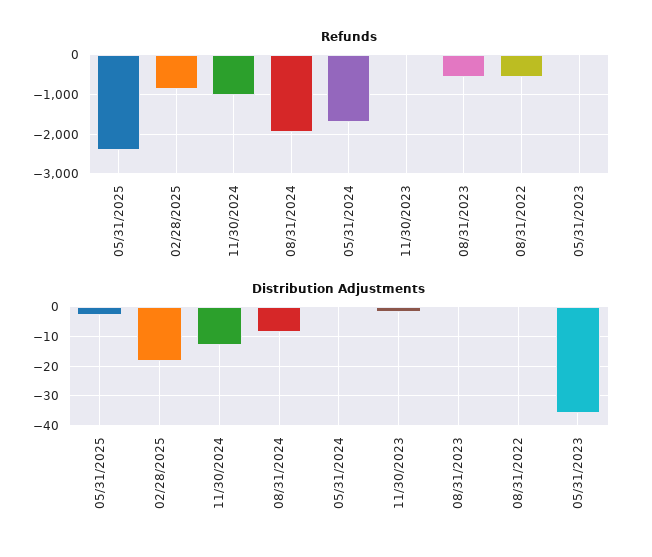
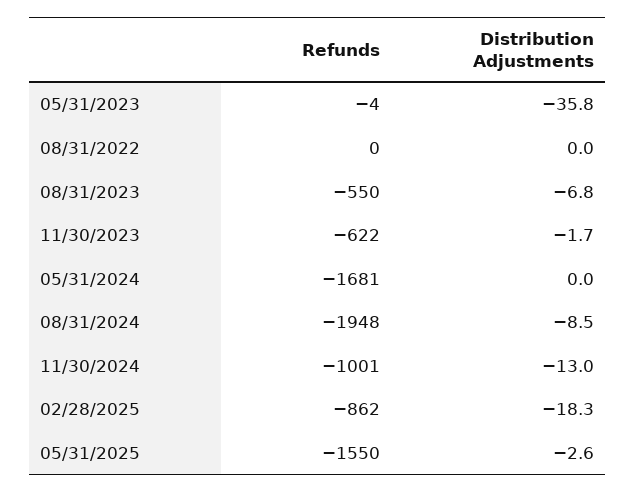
Refunds, 05/31/2025: -2400 -> -1550
Refunds, 11/30/2023: 0 -> -622
Refunds, 08/31/2022: -600 -> 0
Distribution Adjustments, 08/31/2023: 0 -> -6.8

